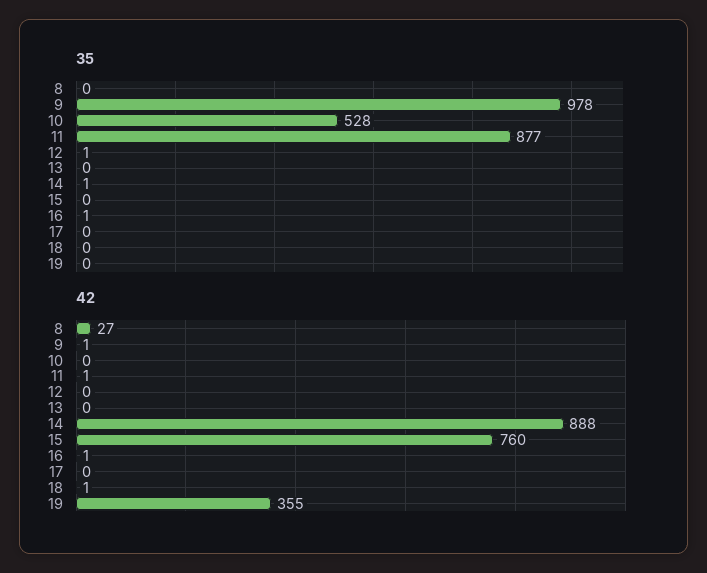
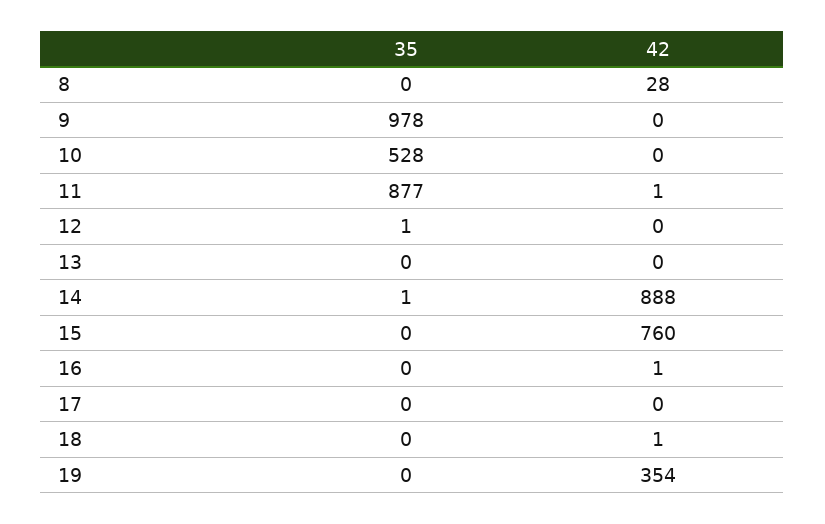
35, 16: 1 -> 0
42, 8: 27 -> 28
42, 9: 1 -> 0
42, 19: 355 -> 354

